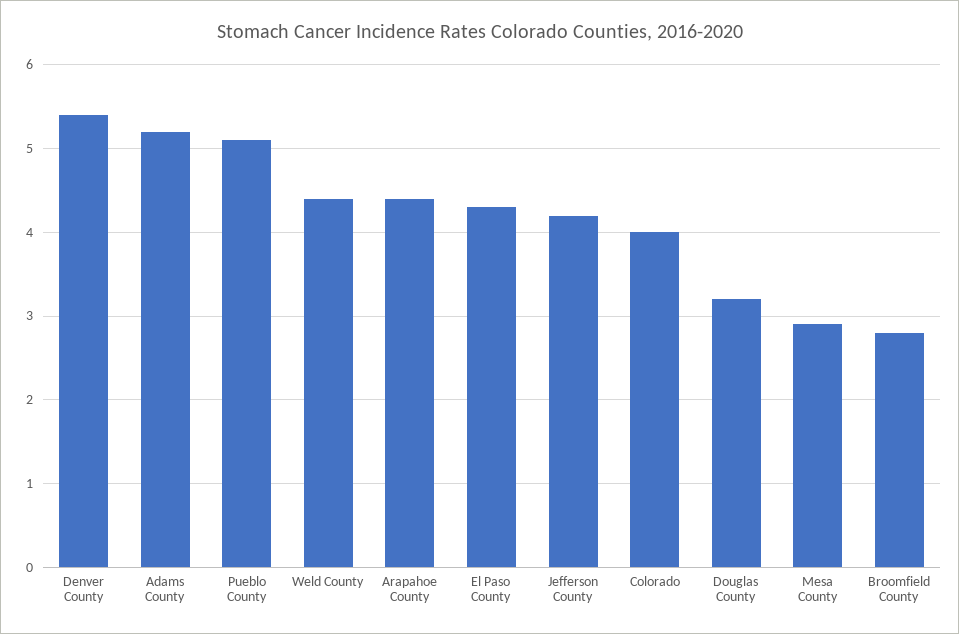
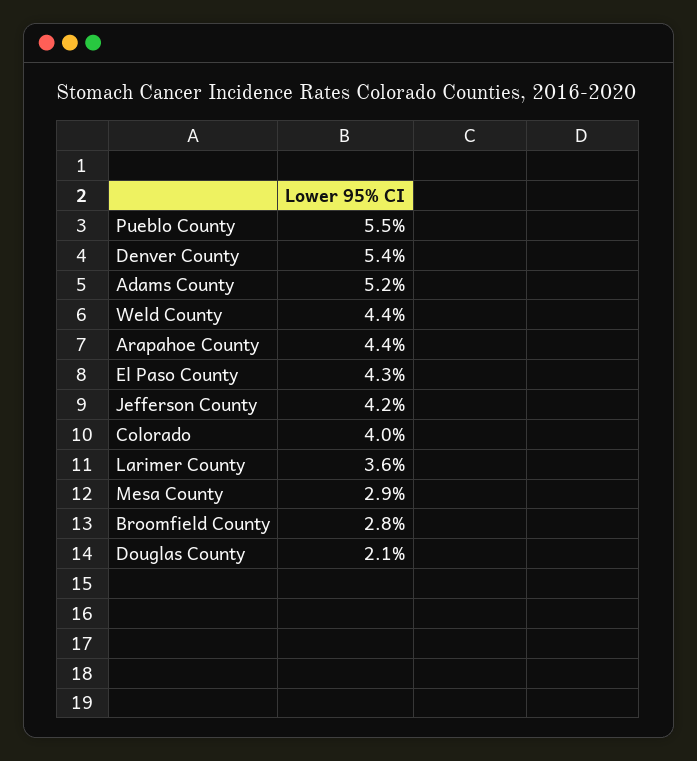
Pueblo County: 5.1 -> 5.5
Douglas County: 3.2 -> 2.1
Larimer County: none -> 3.6

